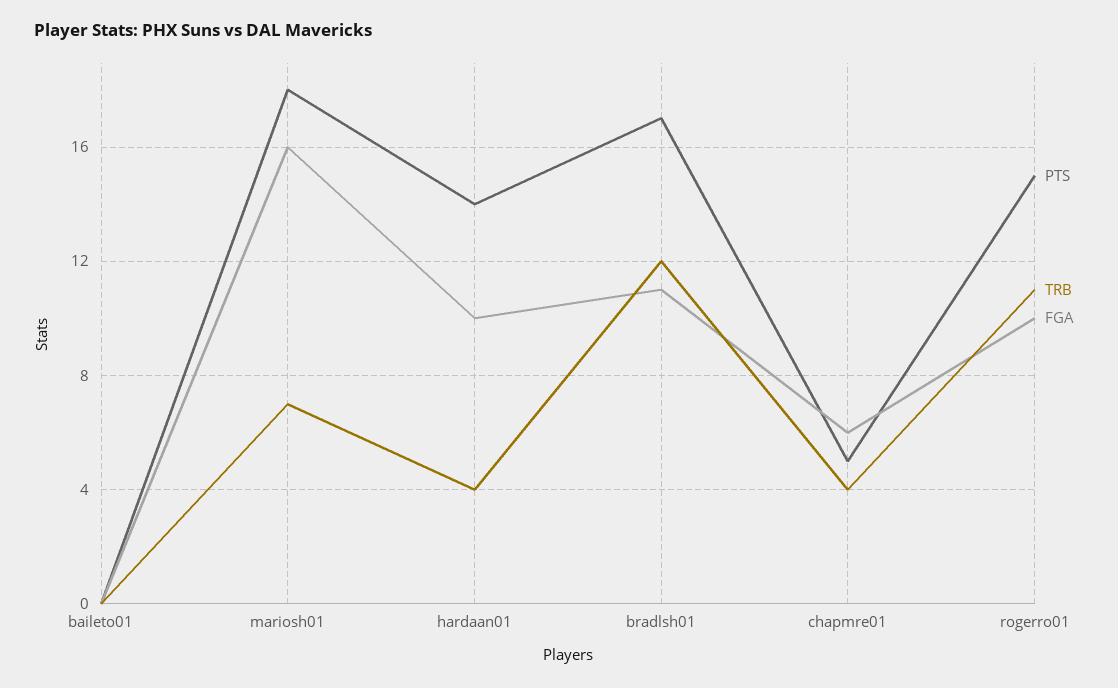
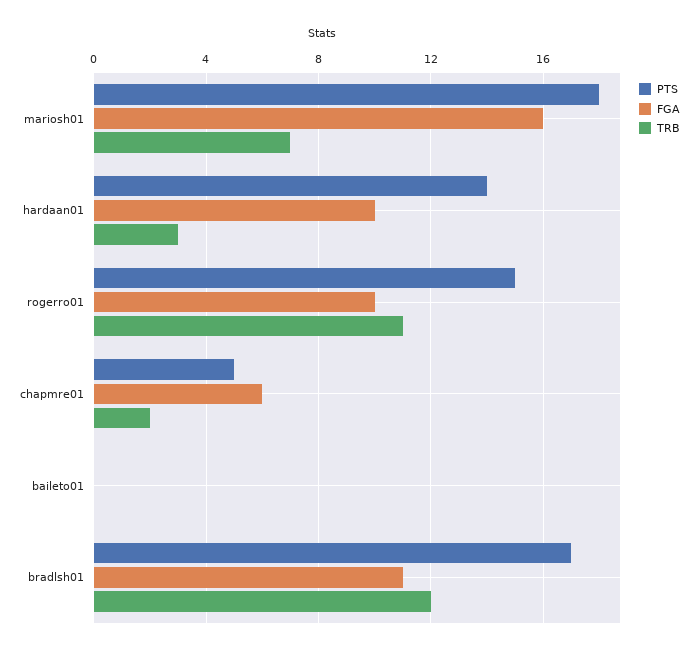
TRB, hardaan01: 4 -> 3
TRB, chapmre01: 4 -> 2

